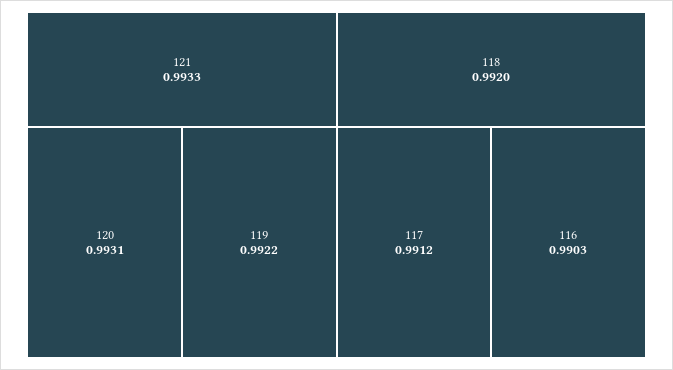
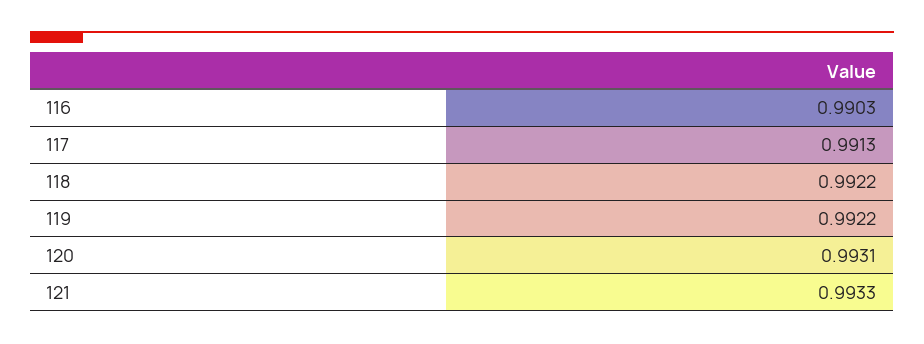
118: 0.992 -> 0.9922
117: 0.9912 -> 0.9913

